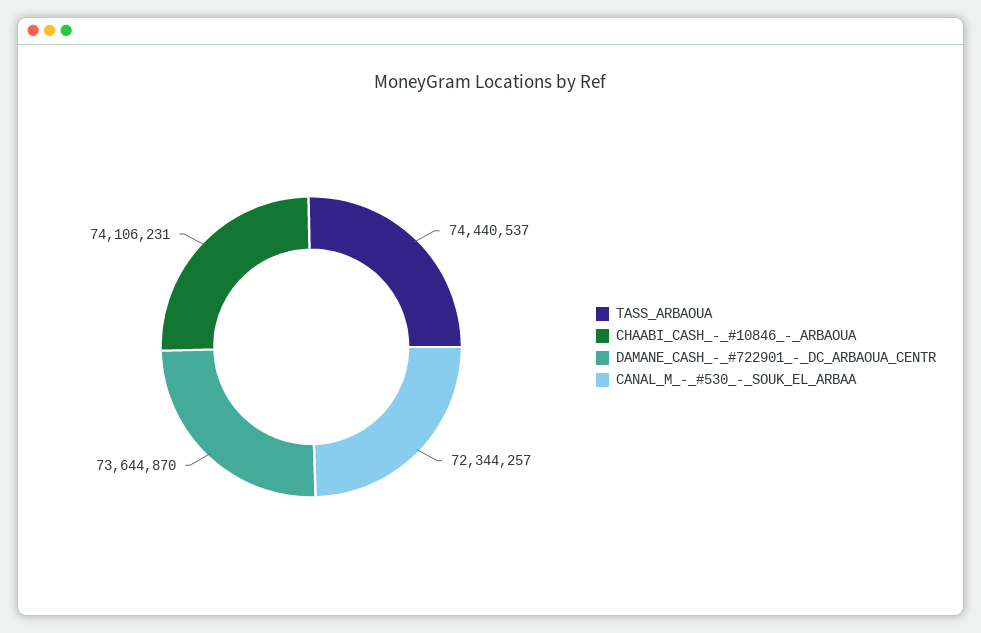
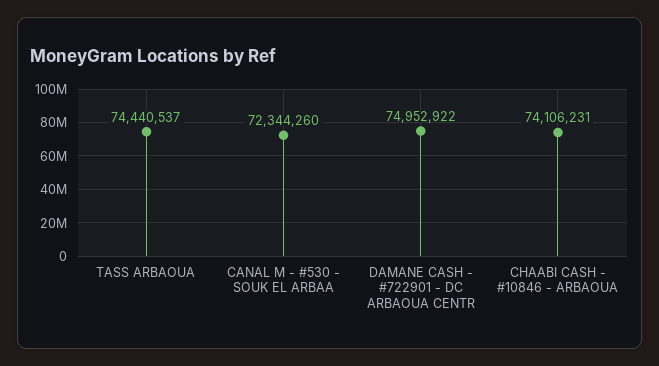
DAMANE_CASH_-_#722901_-_DC_ARBAOUA_CENTR: 73644870 -> 74952922
CANAL_M_-_#530_-_SOUK_EL_ARBAA: 72344257 -> 72344260

